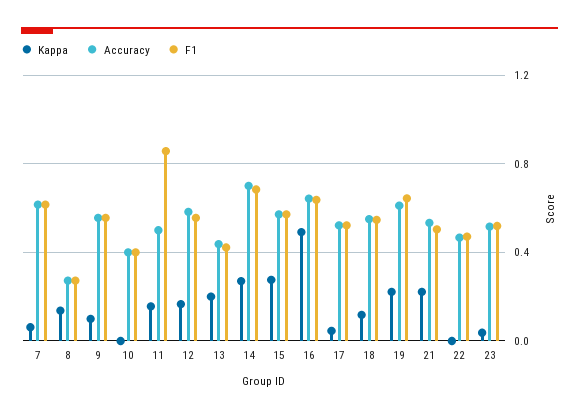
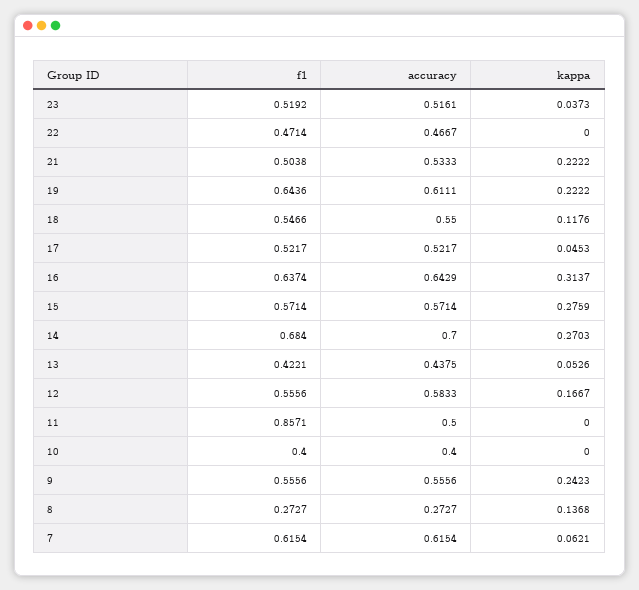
Kappa, 9: 0.1 -> 0.2423
Kappa, 11: 0.15 -> 0
Kappa, 13: 0.2 -> 0.0526
Kappa, 16: 0.5 -> 0.3137

